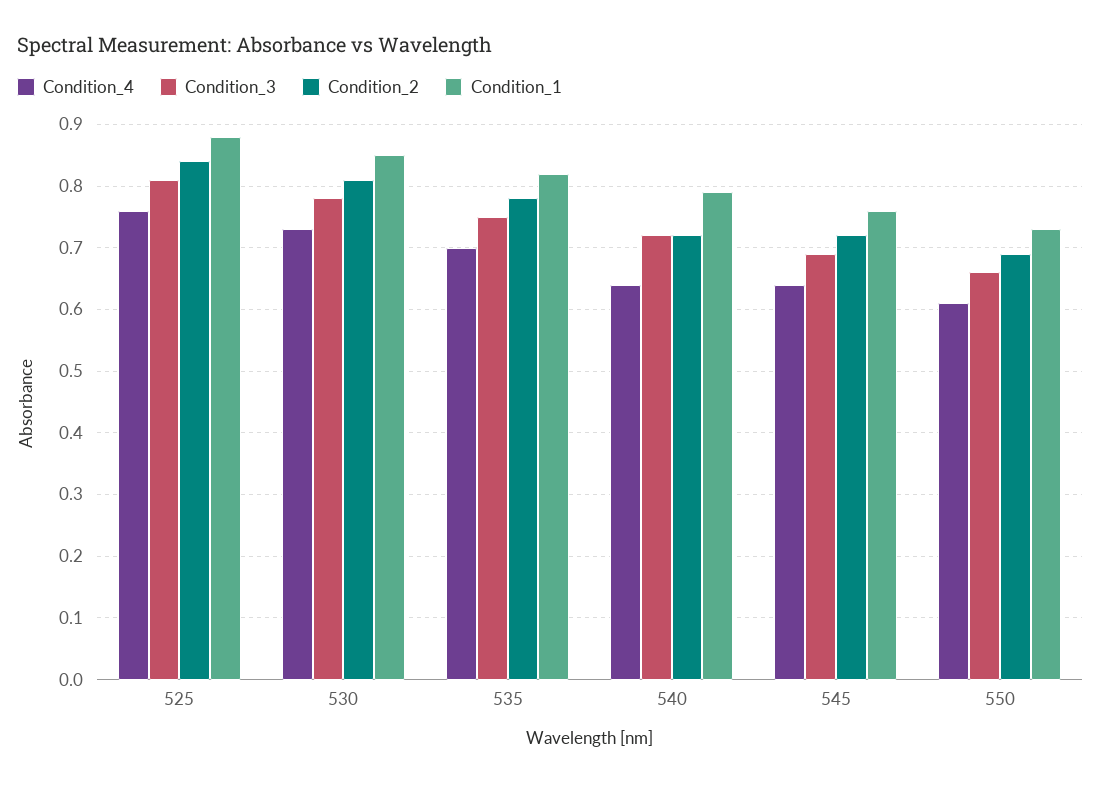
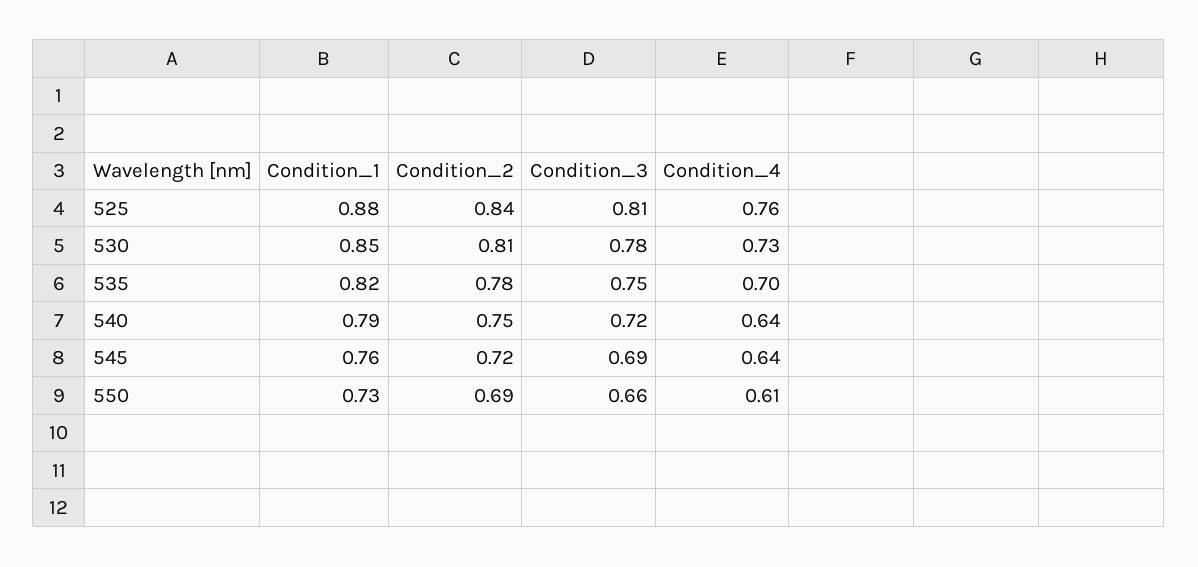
Condition_2, 540: 0.72 -> 0.75

